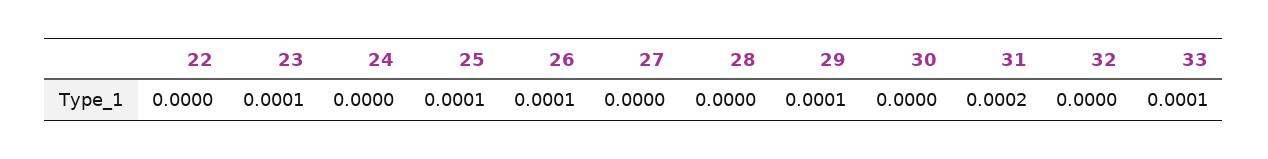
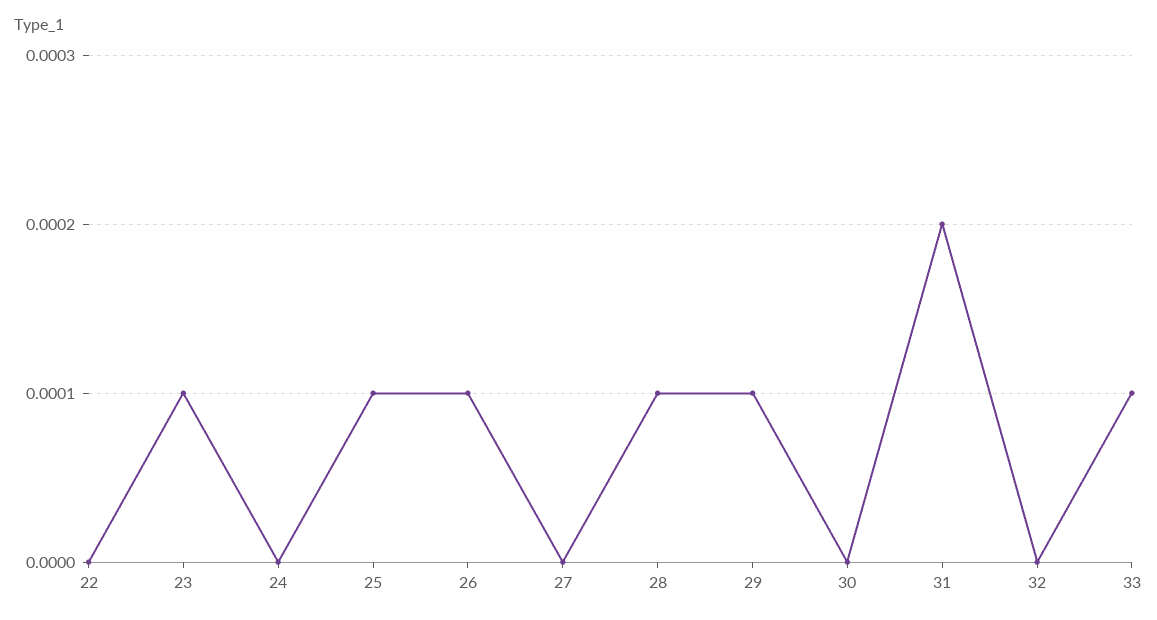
28: 0 -> 0.0001

